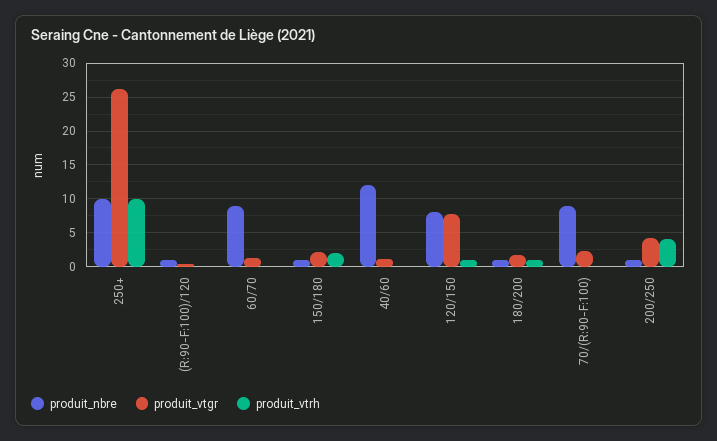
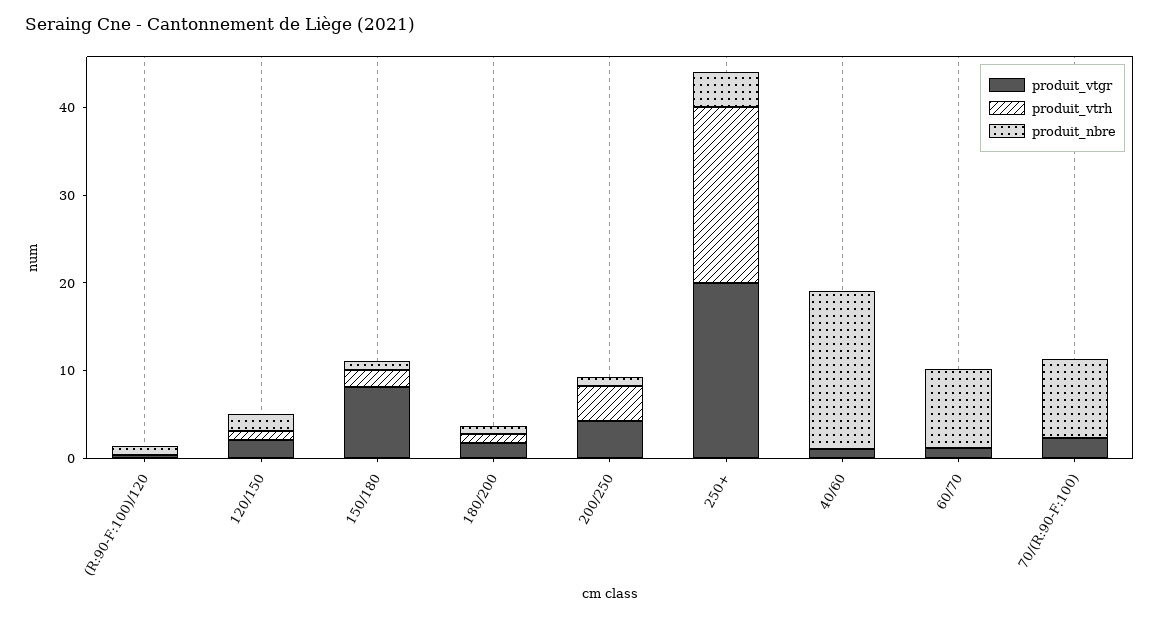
produit_nbre, 250+: 10 -> 4
produit_vtgr, 250+: 26 -> 20
produit_vtrh, 250+: 10 -> 20
produit_vtgr, 150/180: 2 -> 8
produit_nbre, 40/60: 12 -> 18
produit_nbre, 120/150: 8 -> 2
produit_vtgr, 120/150: 8 -> 2

